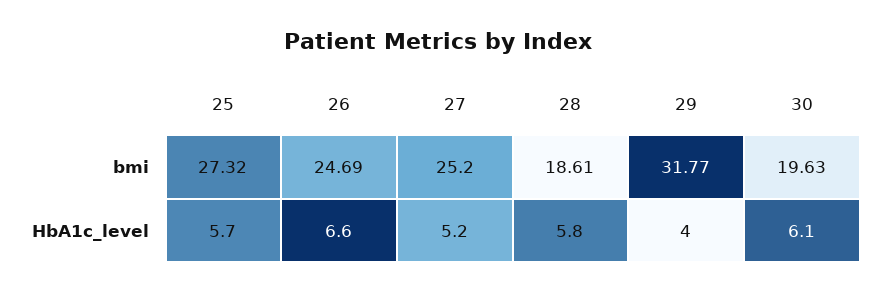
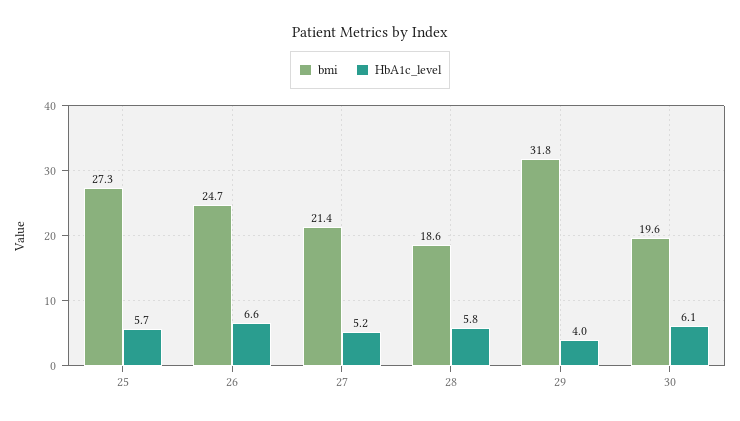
bmi, 27: 25.2 -> 21.4

